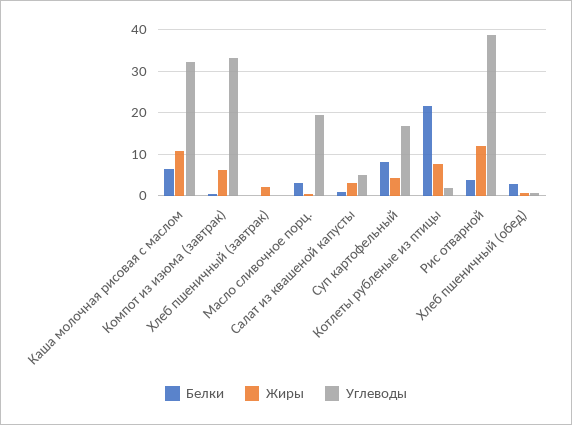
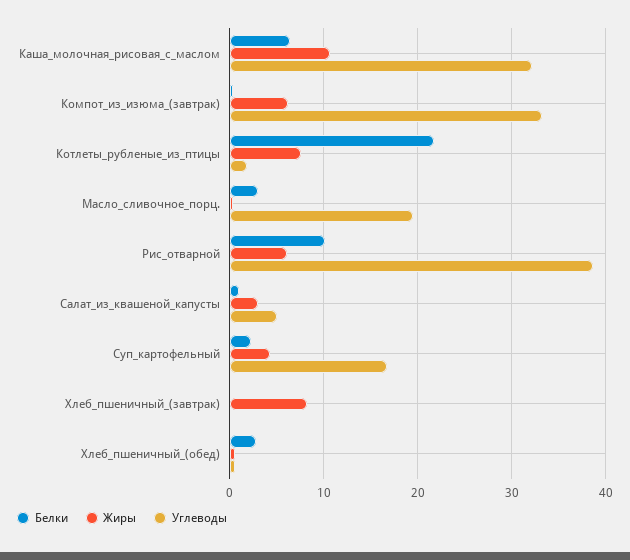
Жиры, Хлеб пшеничный (завтрак): 2 -> 8
Белки, Суп картофельный: 8 -> 2
Белки, Рис отварной: 4 -> 10
Жиры, Рис отварной: 12 -> 6

